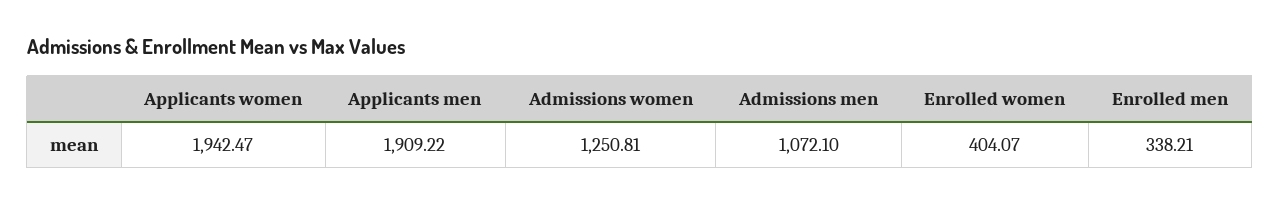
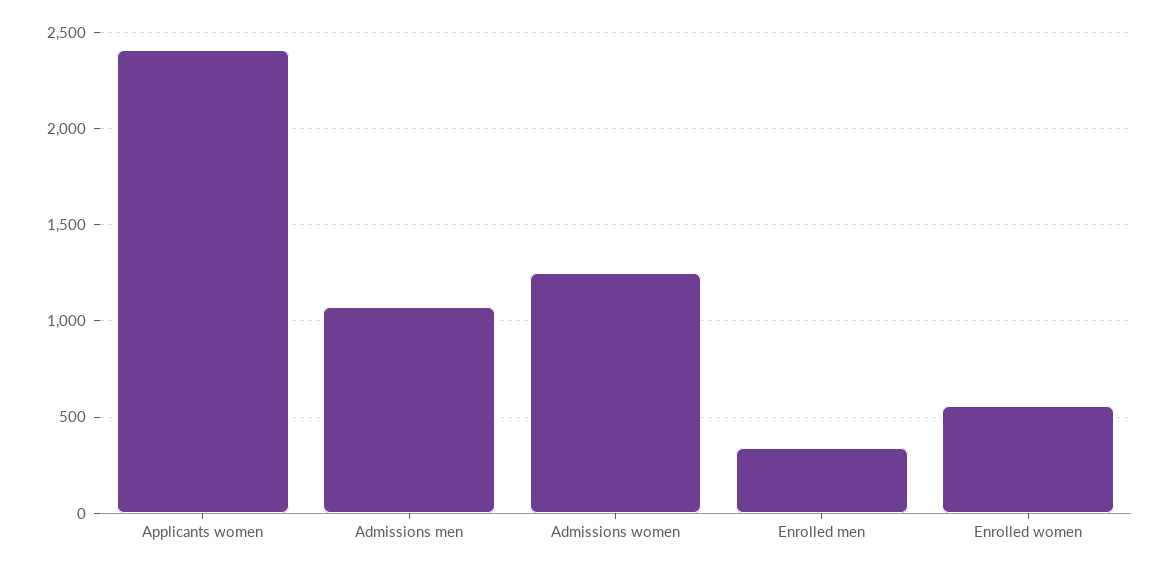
Applicants women: 1942.47 -> 2400
Applicants men: 1909.22 -> none
Enrolled women: 404.07 -> 550

